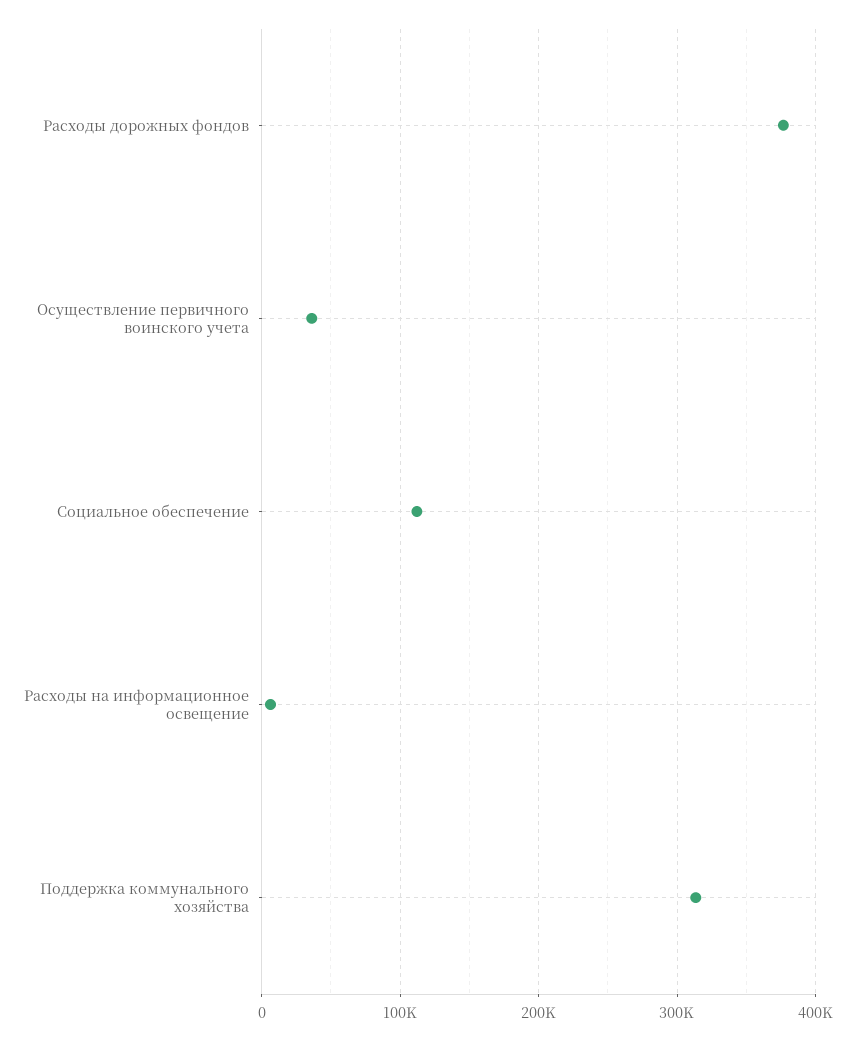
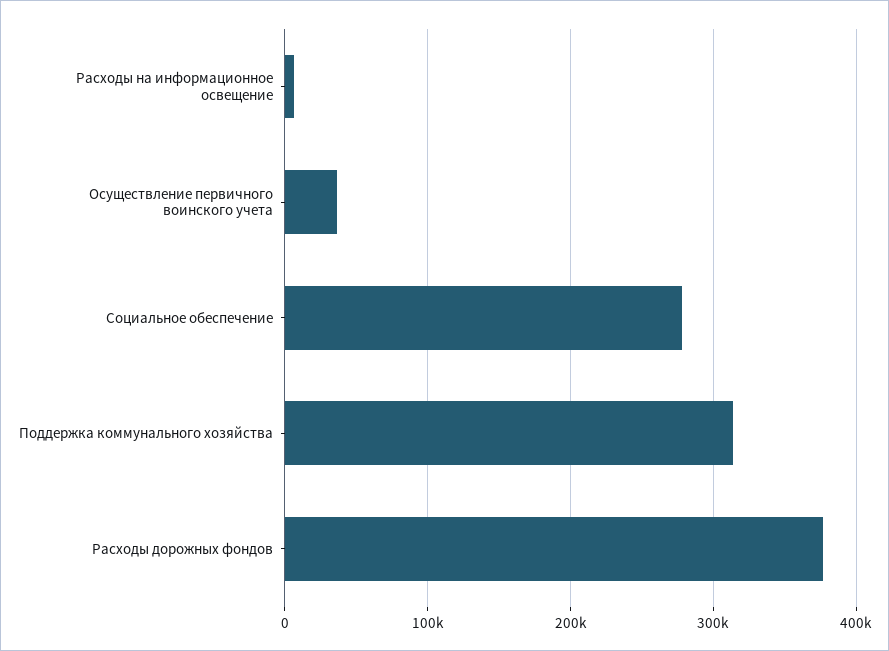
Социальное обеспечение: 110000 -> 280000

